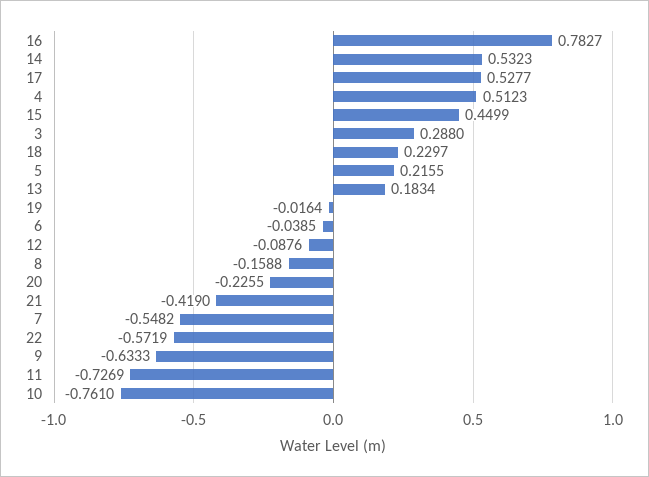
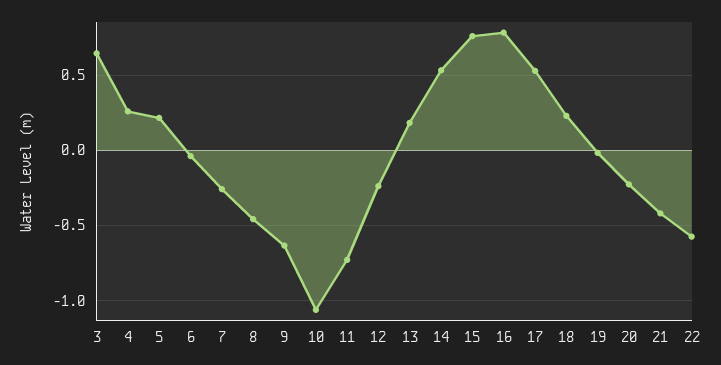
4: 0.5123 -> 0.25
15: 0.4499 -> 0.75
3: 0.288 -> 0.65
12: -0.0876 -> -0.25
8: -0.1588 -> -0.45
7: -0.5482 -> -0.25
10: -0.761 -> -1.05

